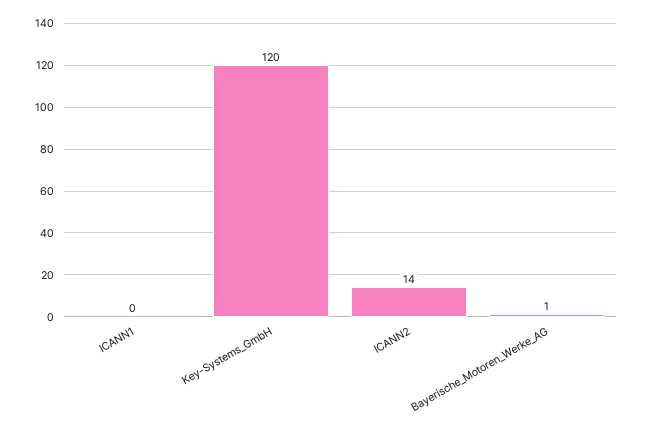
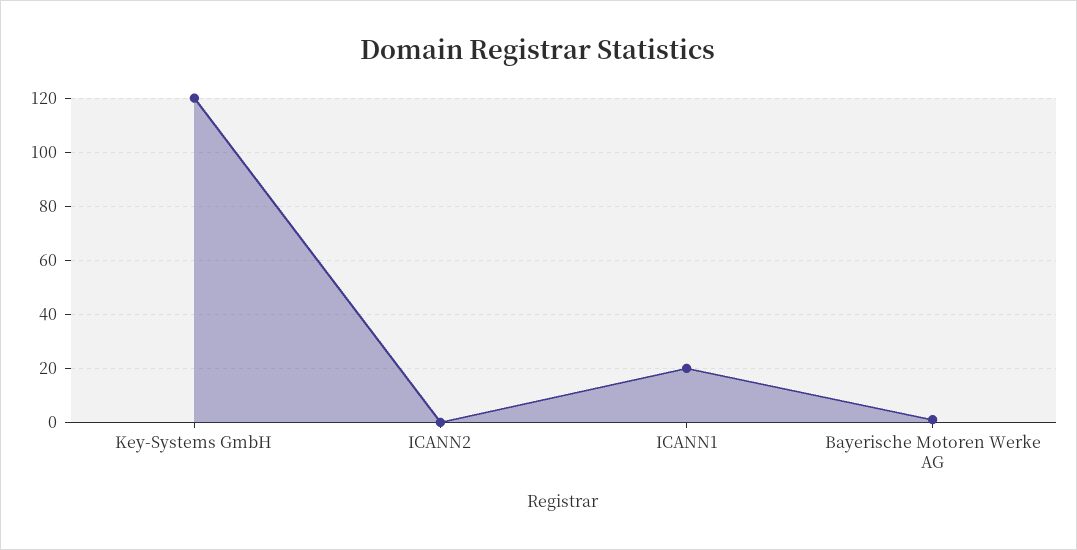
ICANN1: 0 -> 20
ICANN2: 14 -> 0

